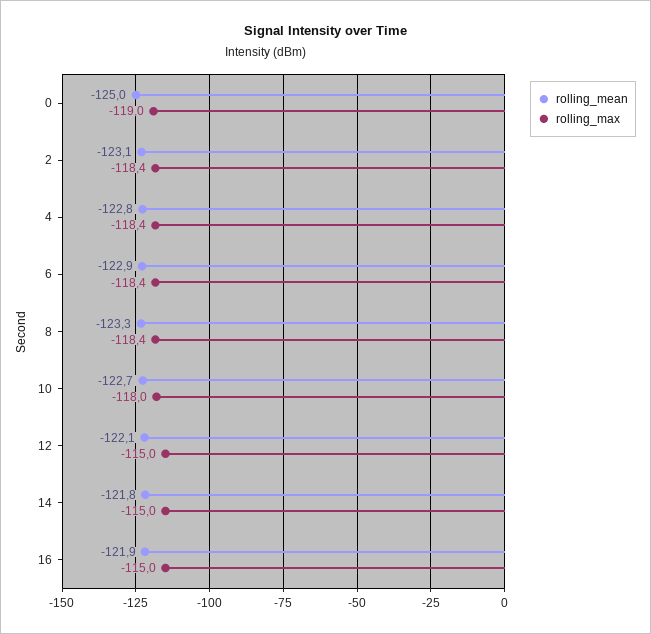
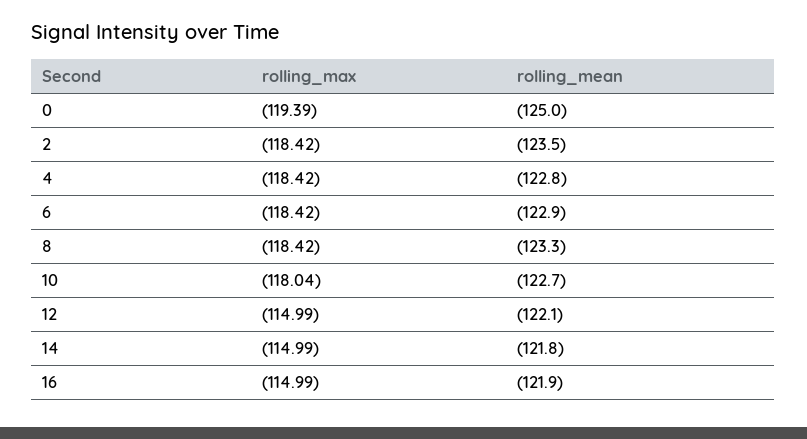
rolling_max, 0: -119 -> -119.39
rolling_mean, 2: -123.1 -> -123.5

